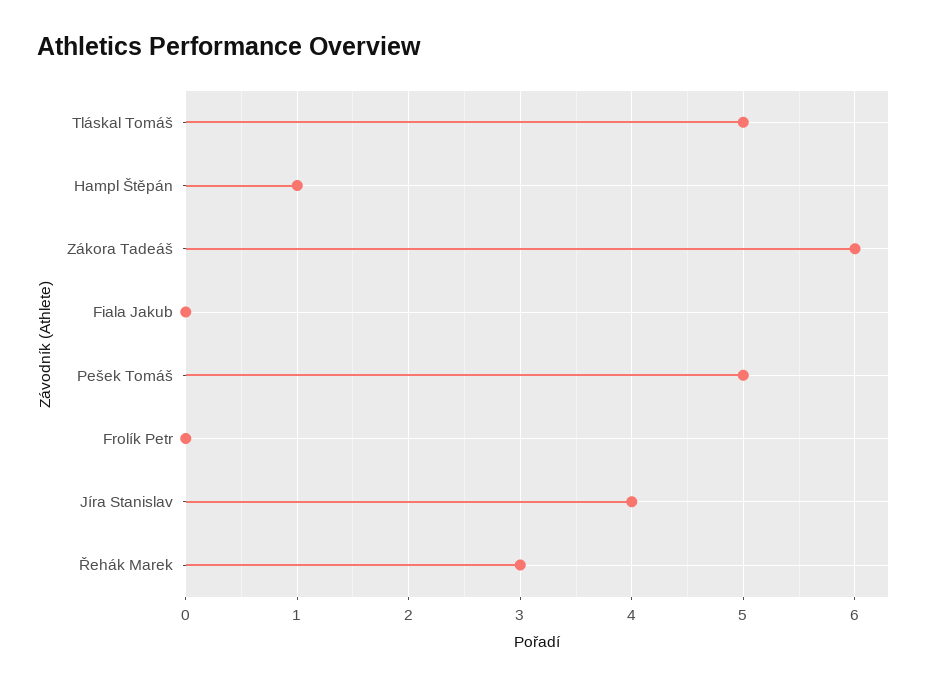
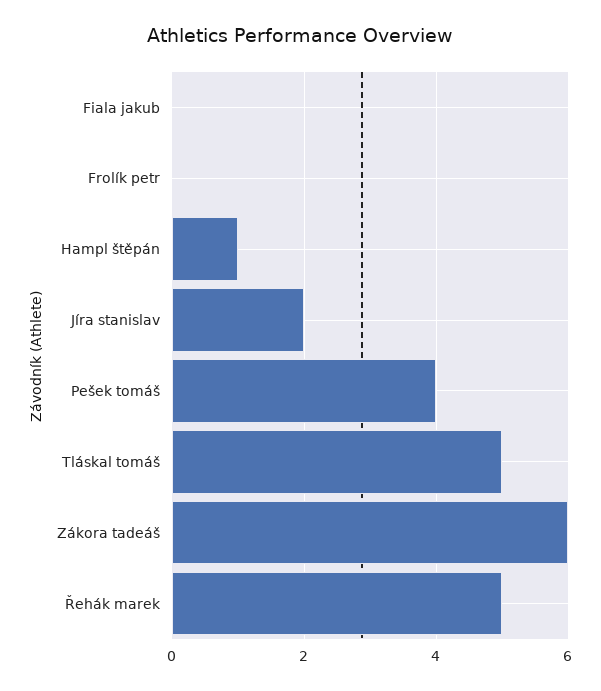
Pešek Tomáš: 5 -> 4
Jíra Stanislav: 4 -> 2
Řehák Marek: 3 -> 5

